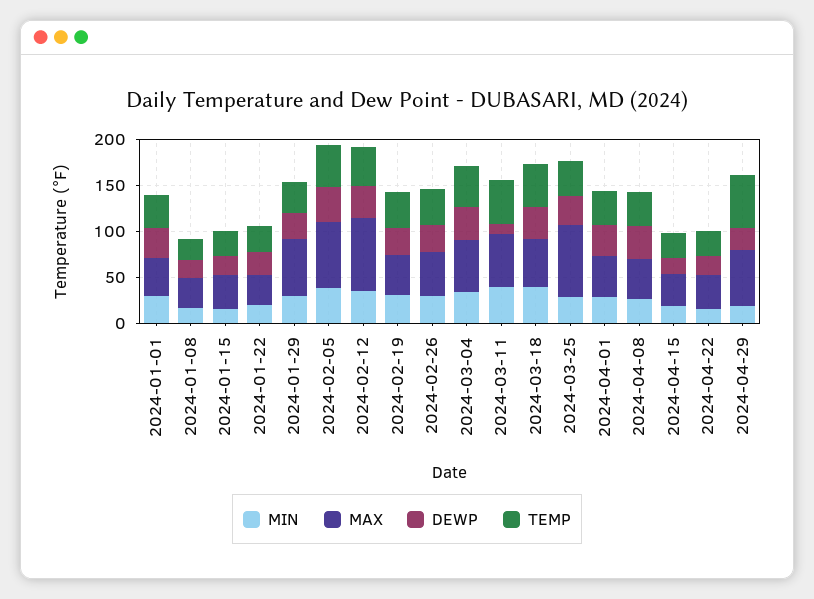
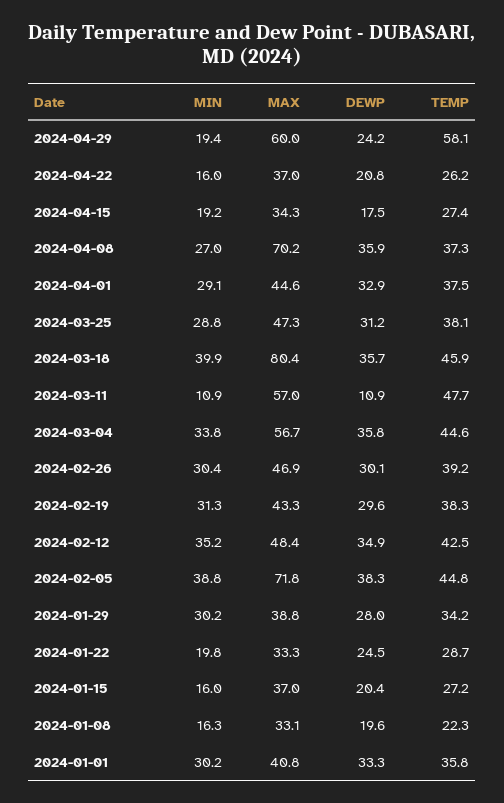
MAX, 2024-01-29: 60 -> 38.8
MAX, 2024-02-12: 80 -> 48.4
MIN, 2024-03-11: 40 -> 10.9
MAX, 2024-03-18: 50 -> 80.4
MAX, 2024-03-25: 80 -> 47.3
MAX, 2024-04-08: 40 -> 70.2

